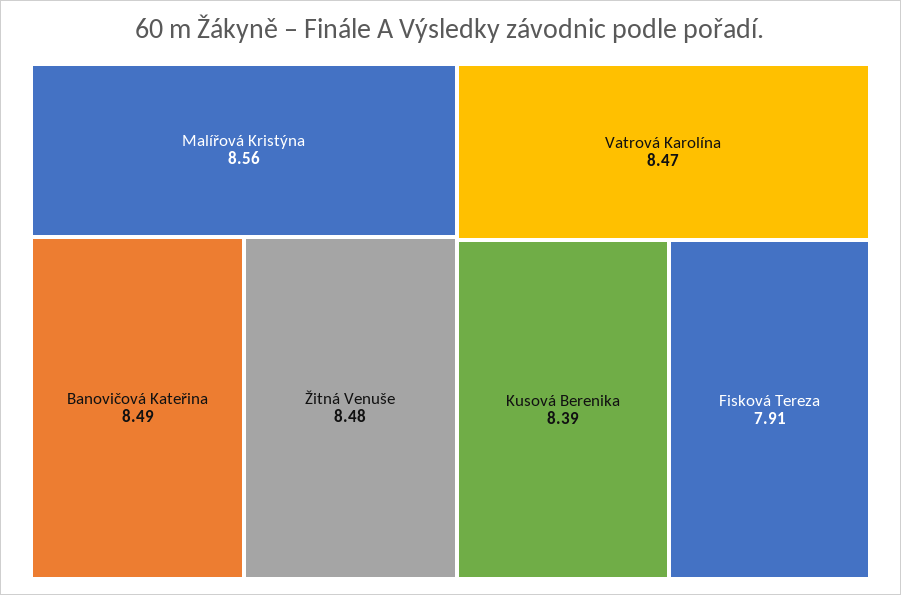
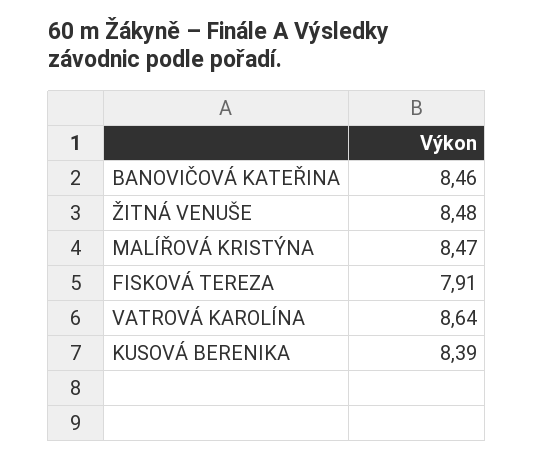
Malířová Kristýna: 8.56 -> 8.47
Banovičová Kateřina: 8.49 -> 8.46
Vatrová Karolína: 8.47 -> 8.64

